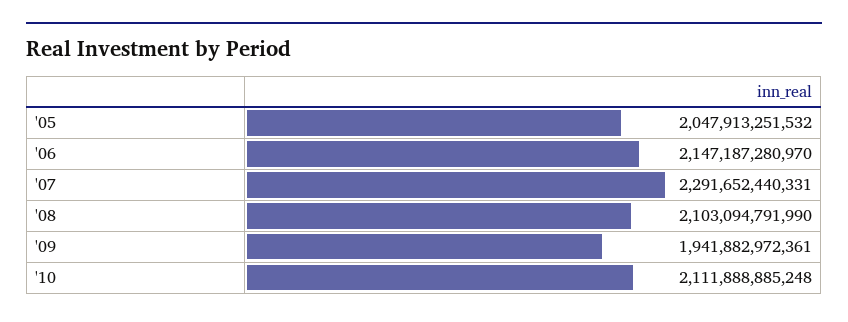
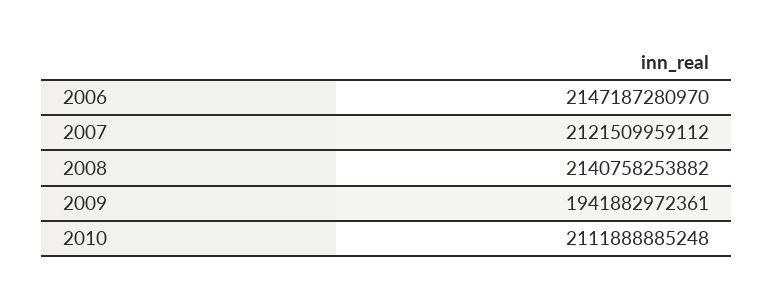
'05: 2047913251532 -> none
'07: 2291652440331 -> 2121509959112
'08: 2103094791990 -> 2140758253882

